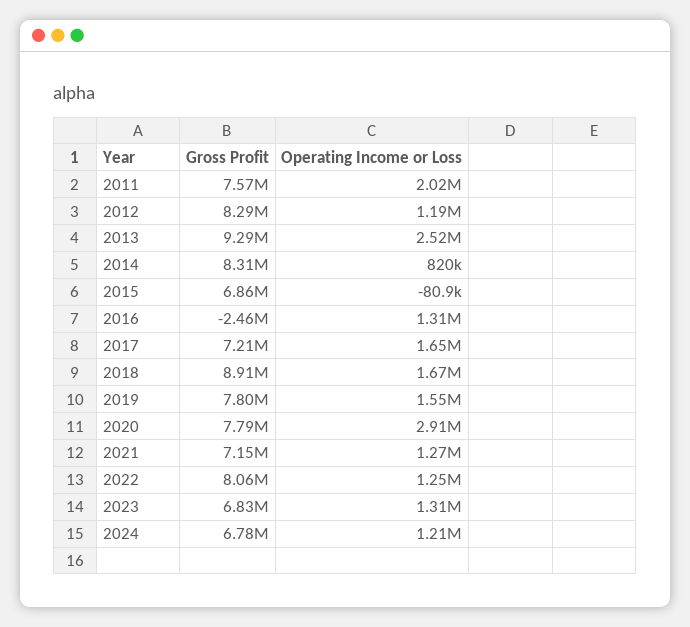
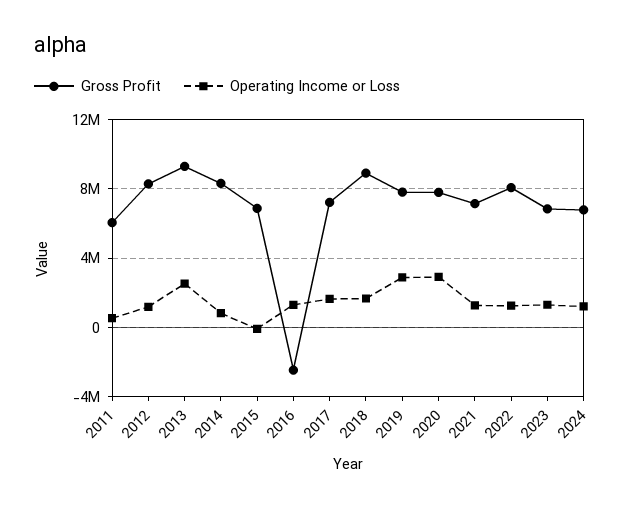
Gross Profit, 2011: 7570000 -> 6000000
Operating Income or Loss, 2011: 2020000 -> 500000
Operating Income or Loss, 2019: 1550000 -> 3000000

